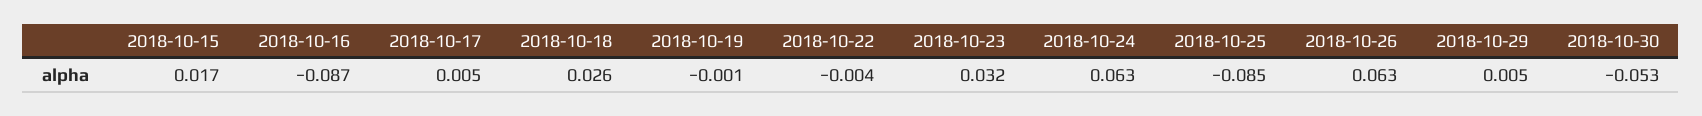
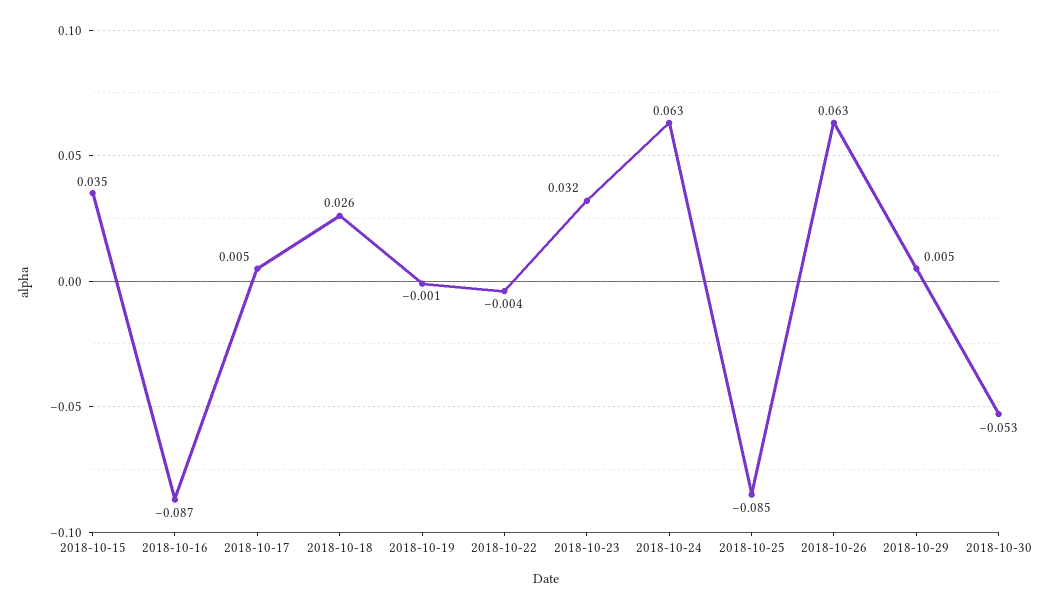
2018-10-15: 0.017 -> 0.035

